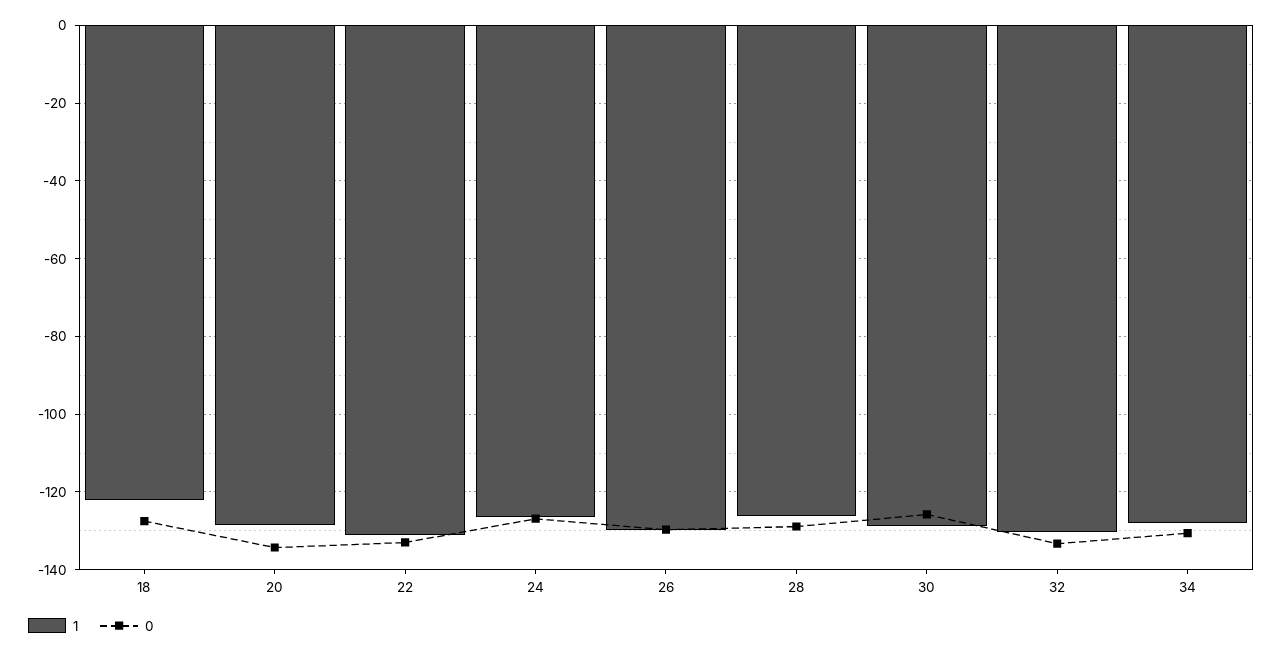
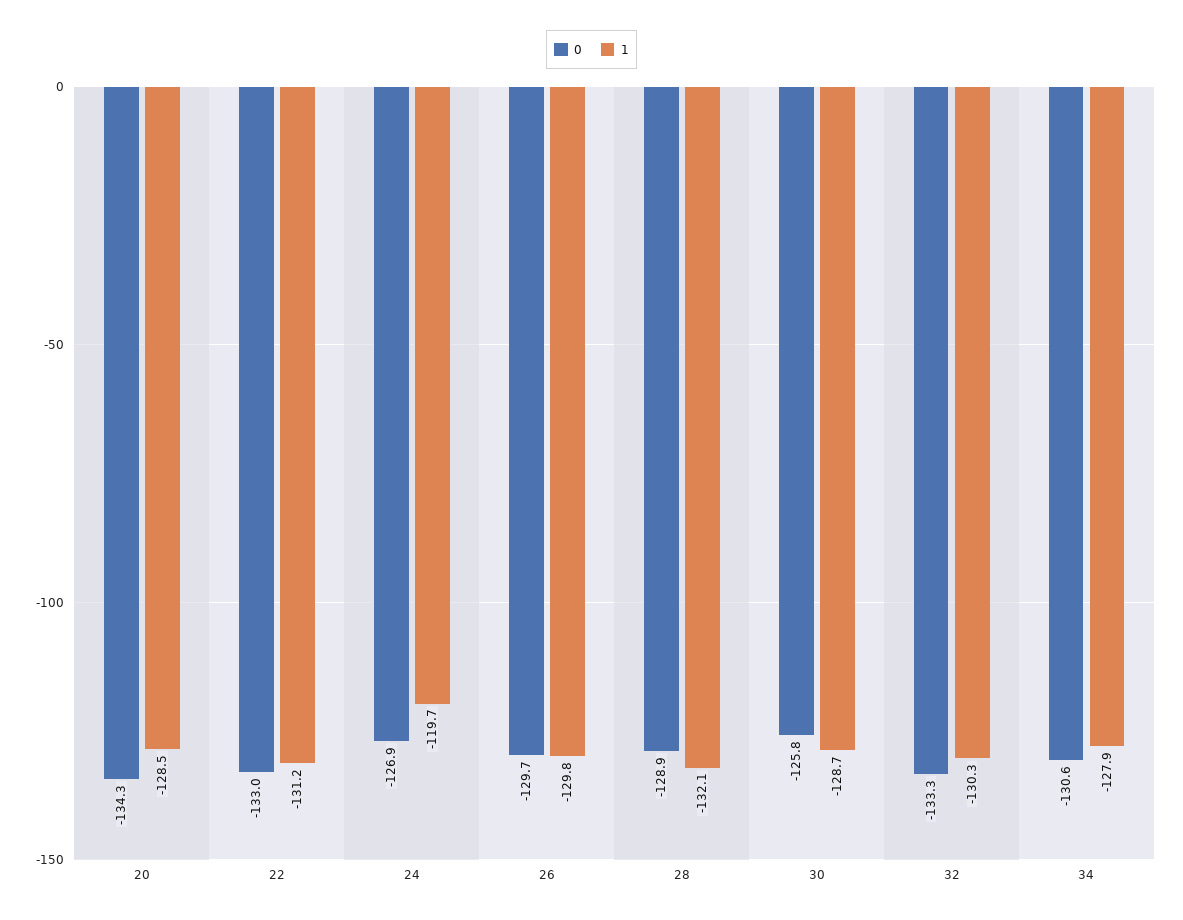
1, 18: -122 -> none
0, 18: -128 -> none
1, 24: -126 -> -119.7
1, 28: -126 -> -132.1

